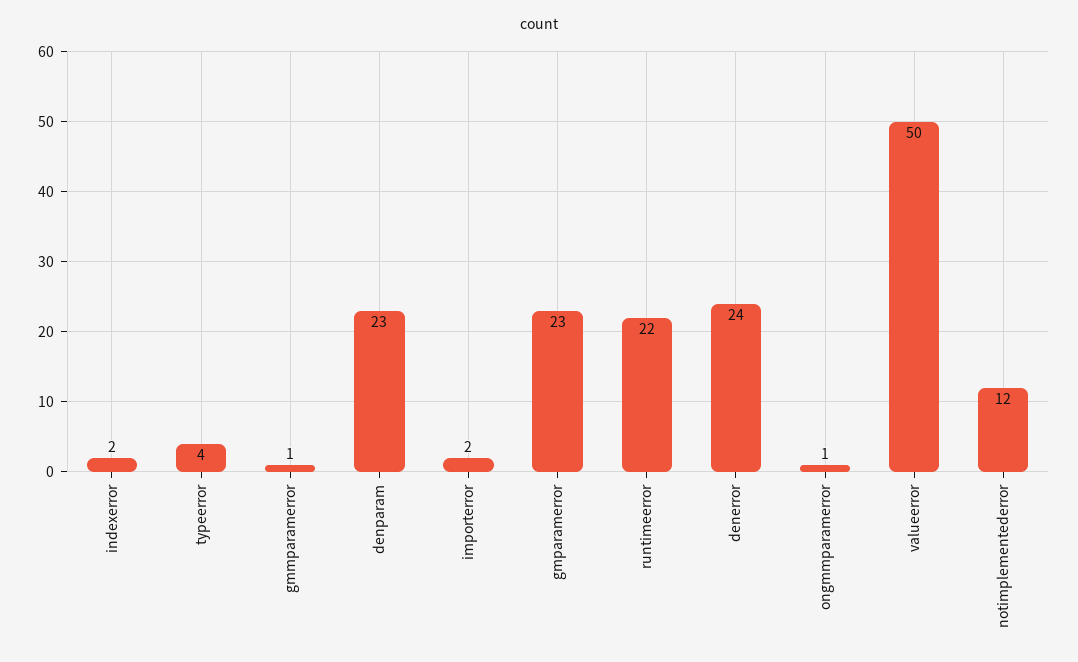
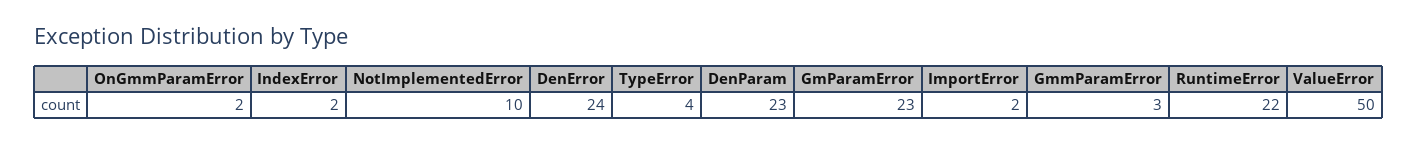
gmmparamerror: 1 -> 3
ongmmparamerror: 1 -> 2
notimplementederror: 12 -> 10

